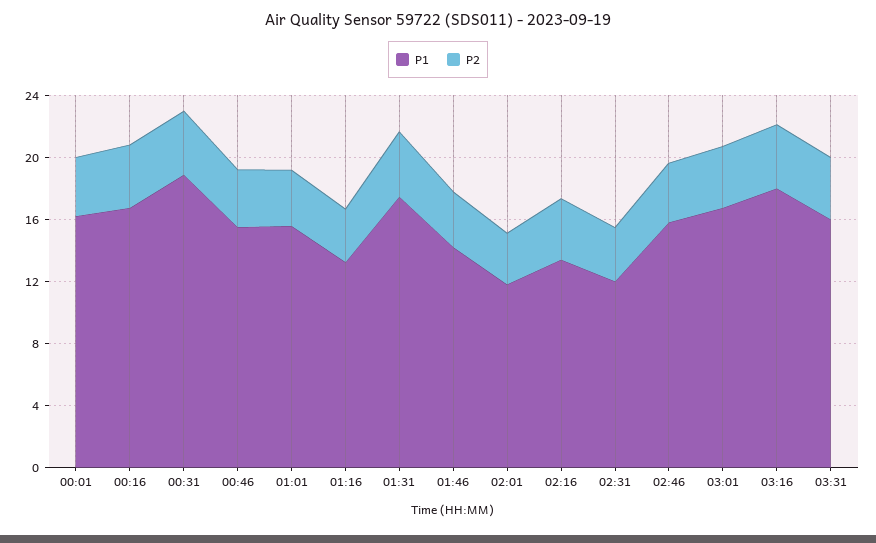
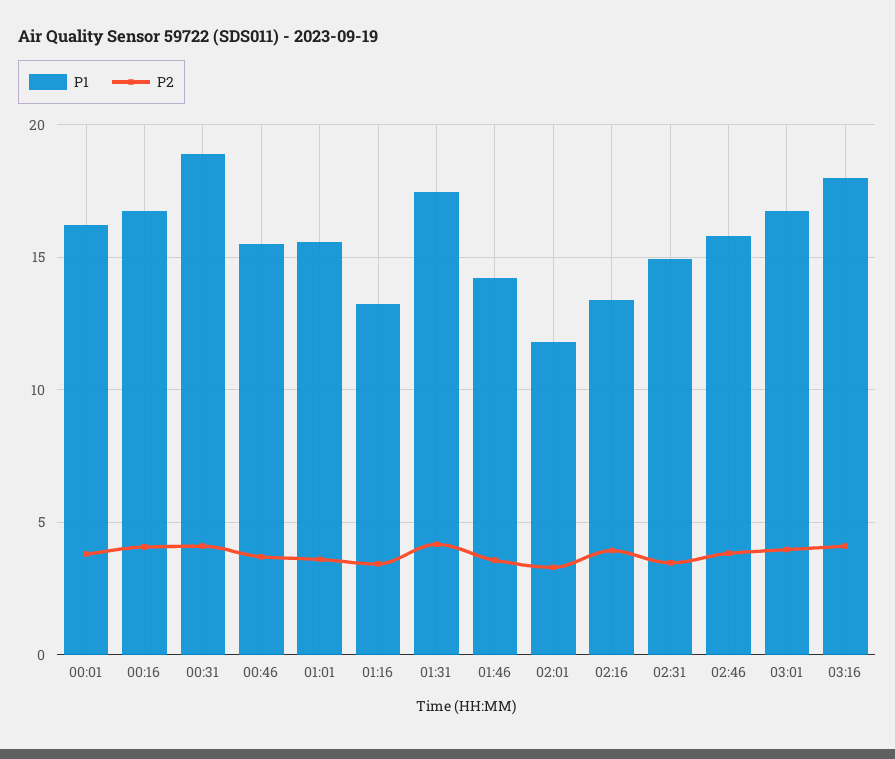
P1, 02:31: 12 -> 15
P1, 03:31: 16 -> none
P2, 03:31: 4 -> none

